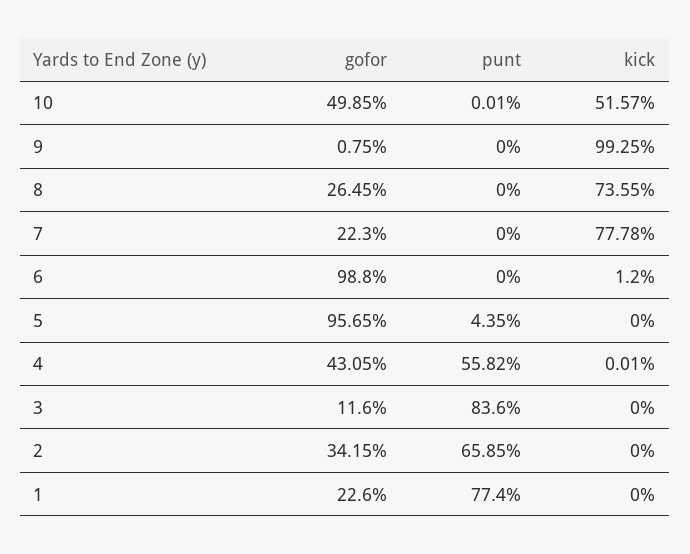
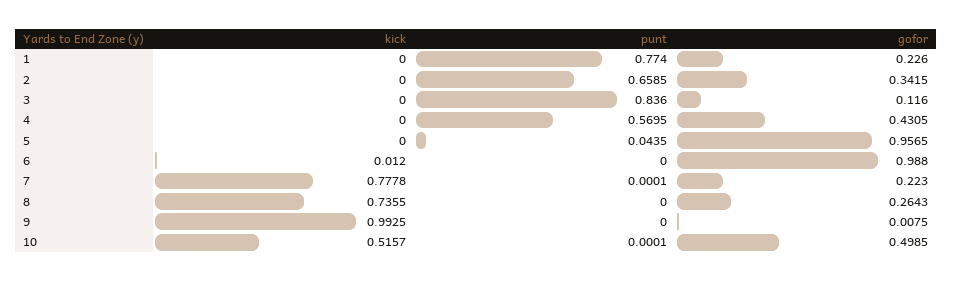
gofor, 8: 0.2645 -> 0.2643
punt, 7: 0 -> 0.0001
punt, 4: 0.5582 -> 0.5695
kick, 4: 0.0001 -> 0

